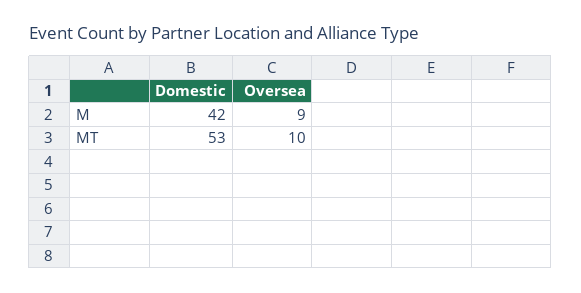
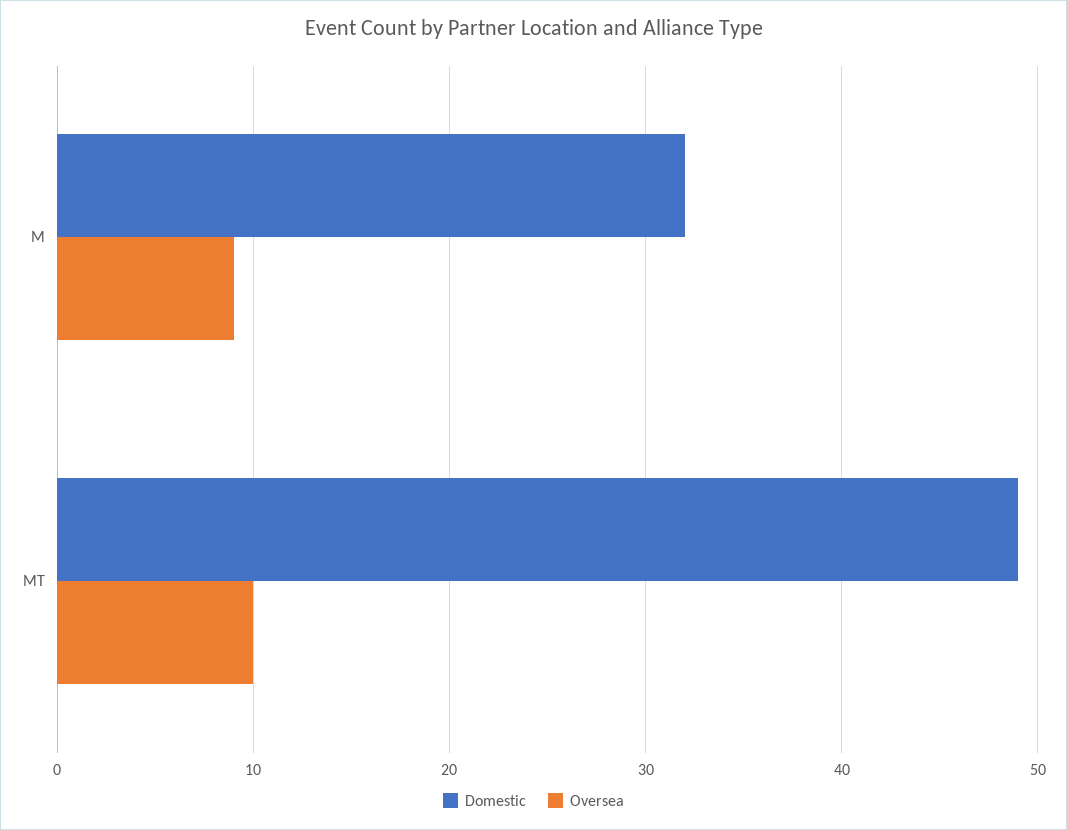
Domestic, M: 42 -> 32
Domestic, MT: 53 -> 49

